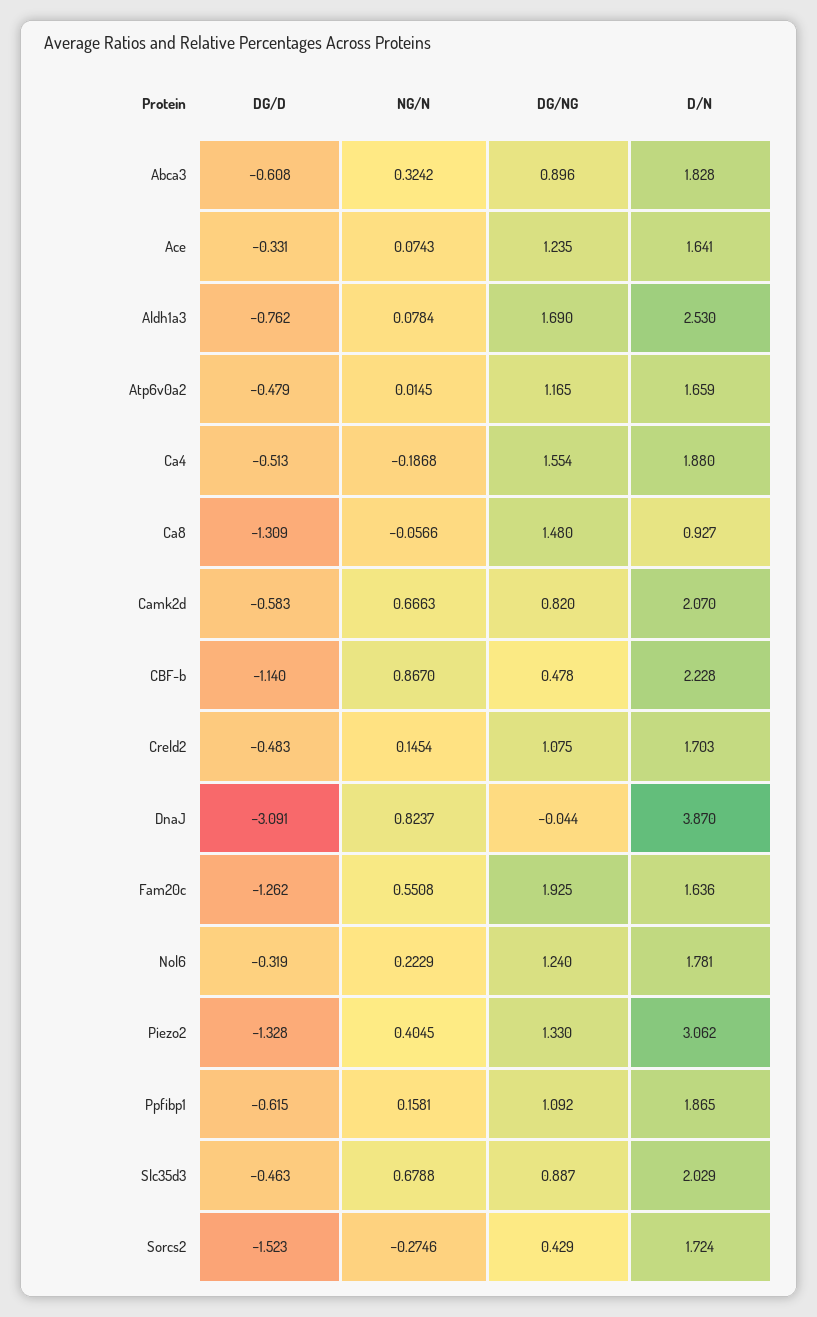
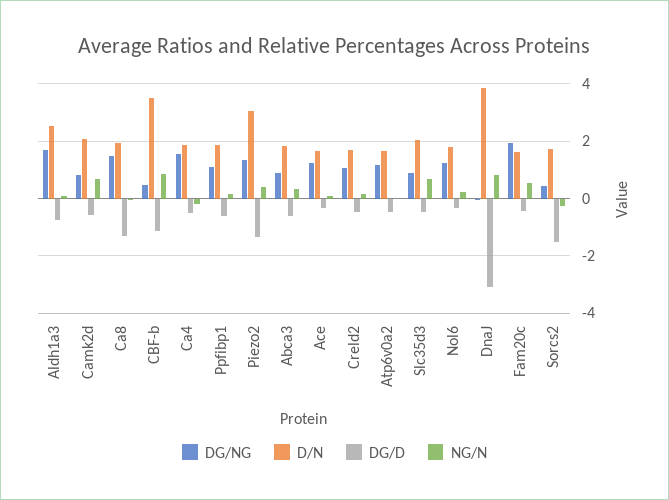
D/N, Ca8: 0.927 -> 2
D/N, CBF-b: 2.228 -> 3.5
DG/D, Fam20c: -1.262 -> -0.5

